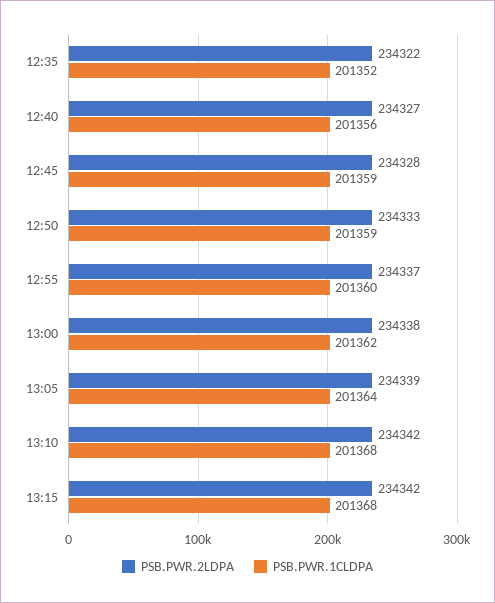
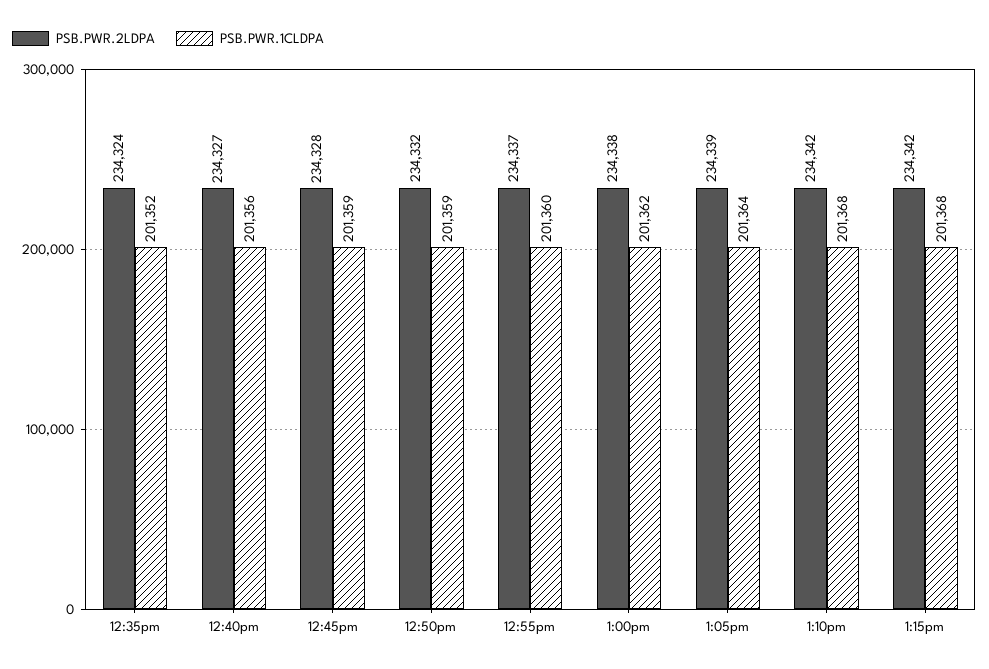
PSB.PWR.2LDPA, 12:35: 234322 -> 234324
PSB.PWR.2LDPA, 12:50: 234333 -> 234332

